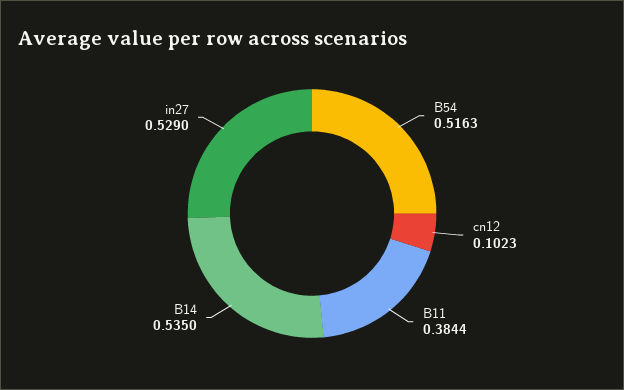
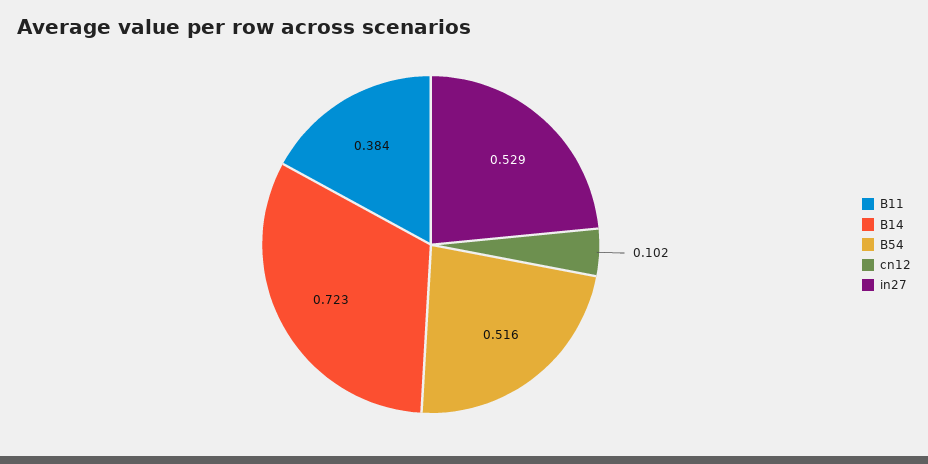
B14: 0.535 -> 0.723

